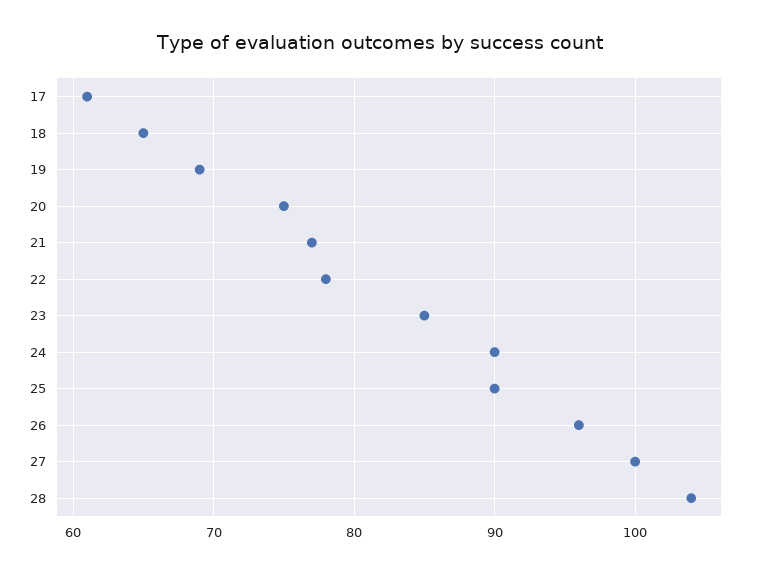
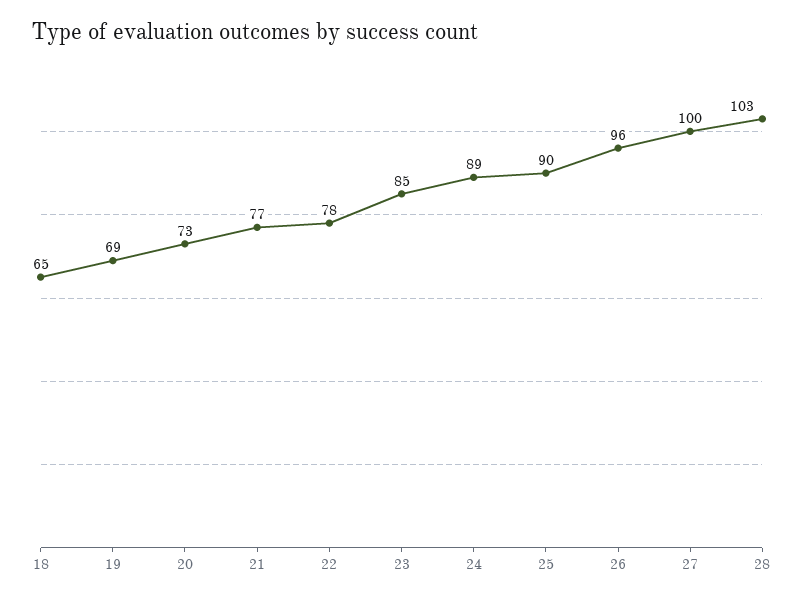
17: 61 -> none
20: 75 -> 73
24: 90 -> 89
28: 104 -> 103

